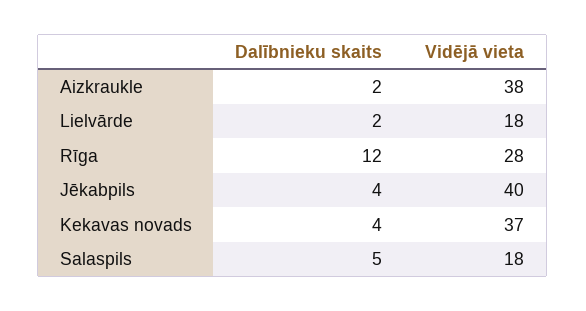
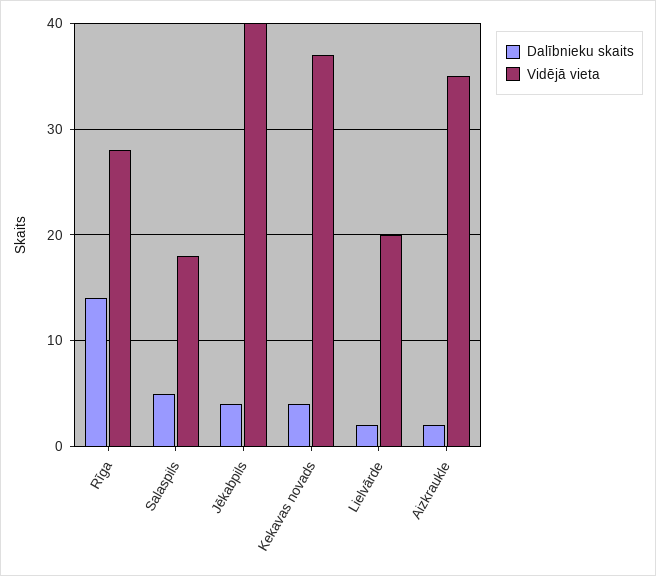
Vidējā vieta, Aizkraukle: 38 -> 35
Vidējā vieta, Lielvārde: 18 -> 20
Dalībnieku skaits, Rīga: 12 -> 14

